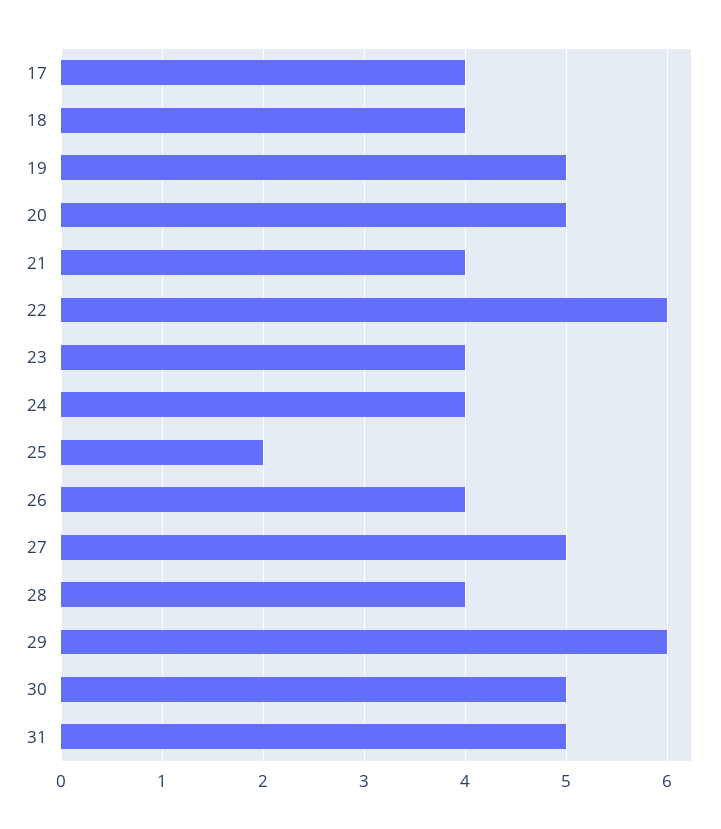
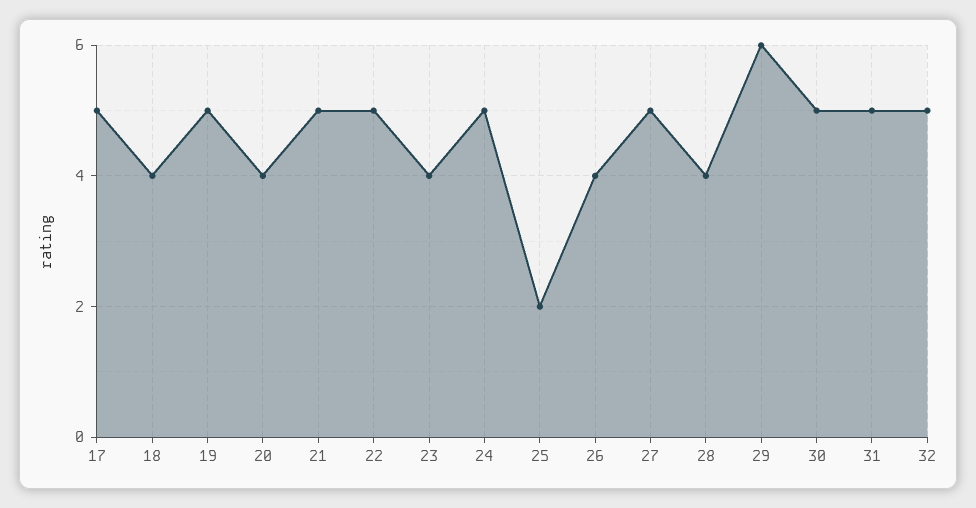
17: 4 -> 5
20: 5 -> 4
21: 4 -> 5
22: 6 -> 5
24: 4 -> 5
32: none -> 5

